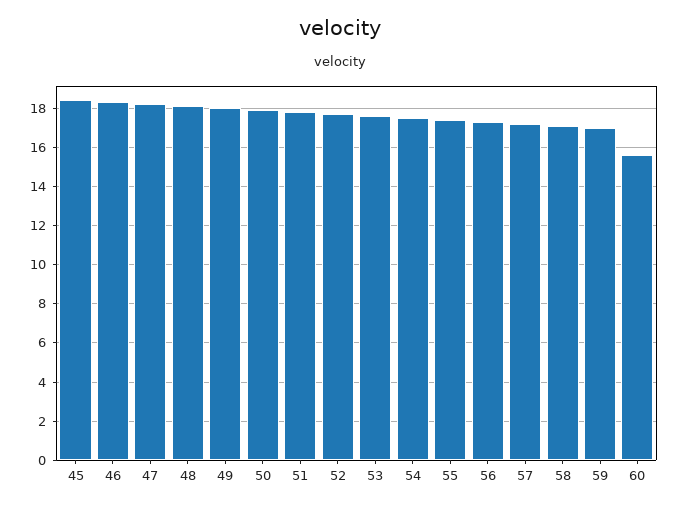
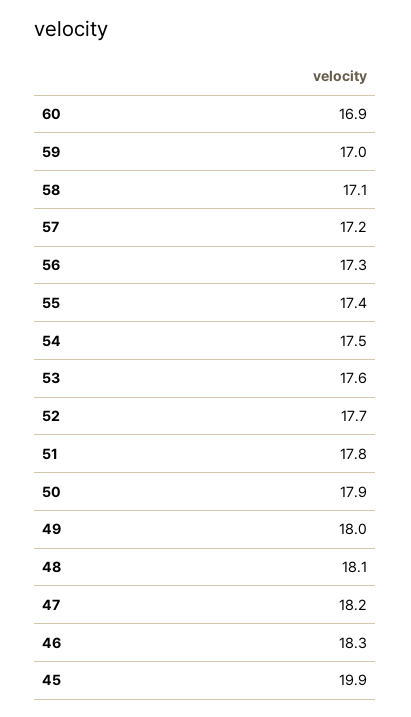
45: 18.5 -> 19.9
60: 15.5 -> 16.9

